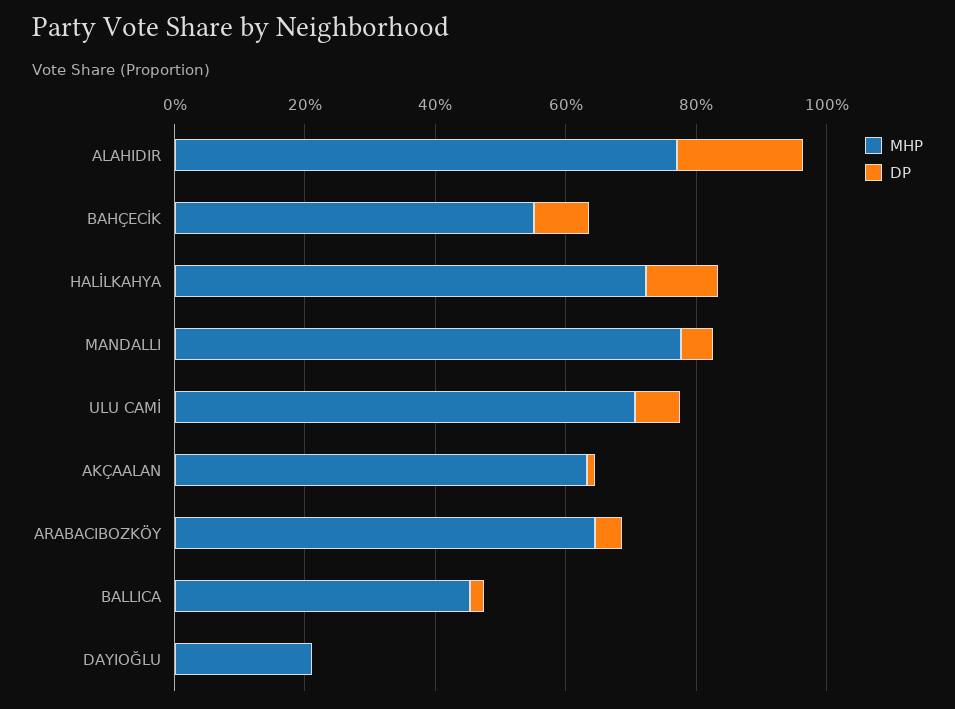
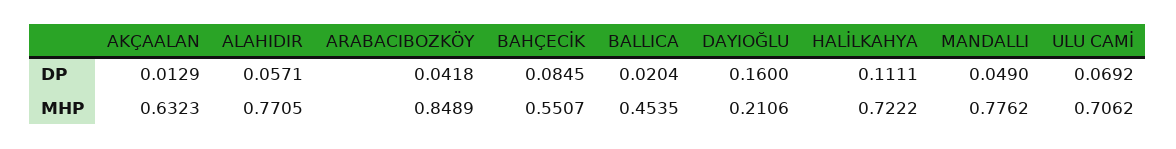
DP, ALAHIDIR: 0.2 -> 0.0571
MHP, ARABACIBOZKÖY: 0.65 -> 0.8489
DP, DAYIOĞLU: 0 -> 0.16

